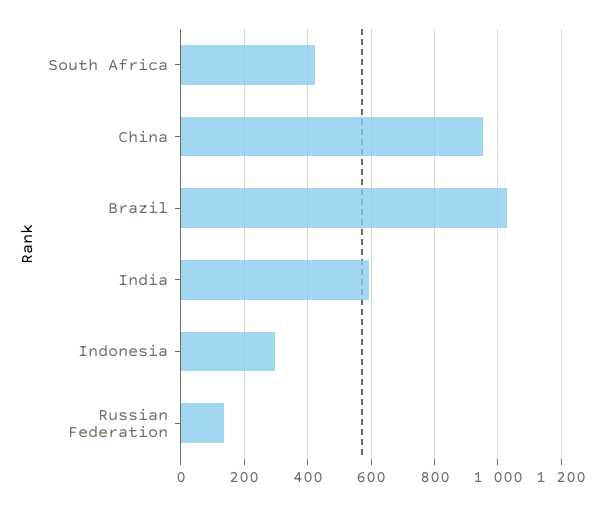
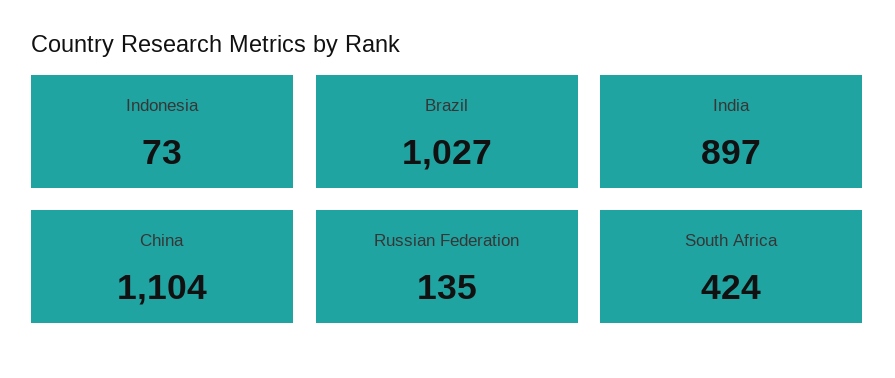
China: 960 -> 1104
India: 600 -> 897
Indonesia: 300 -> 73

